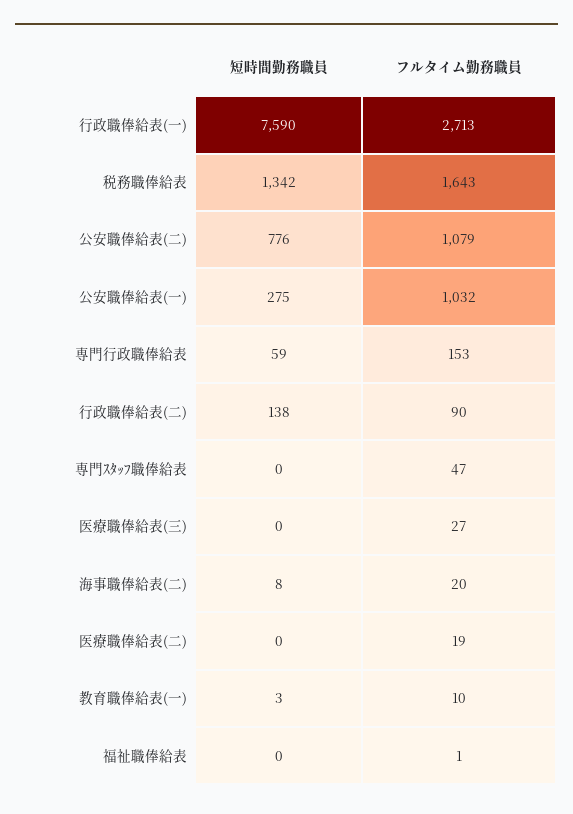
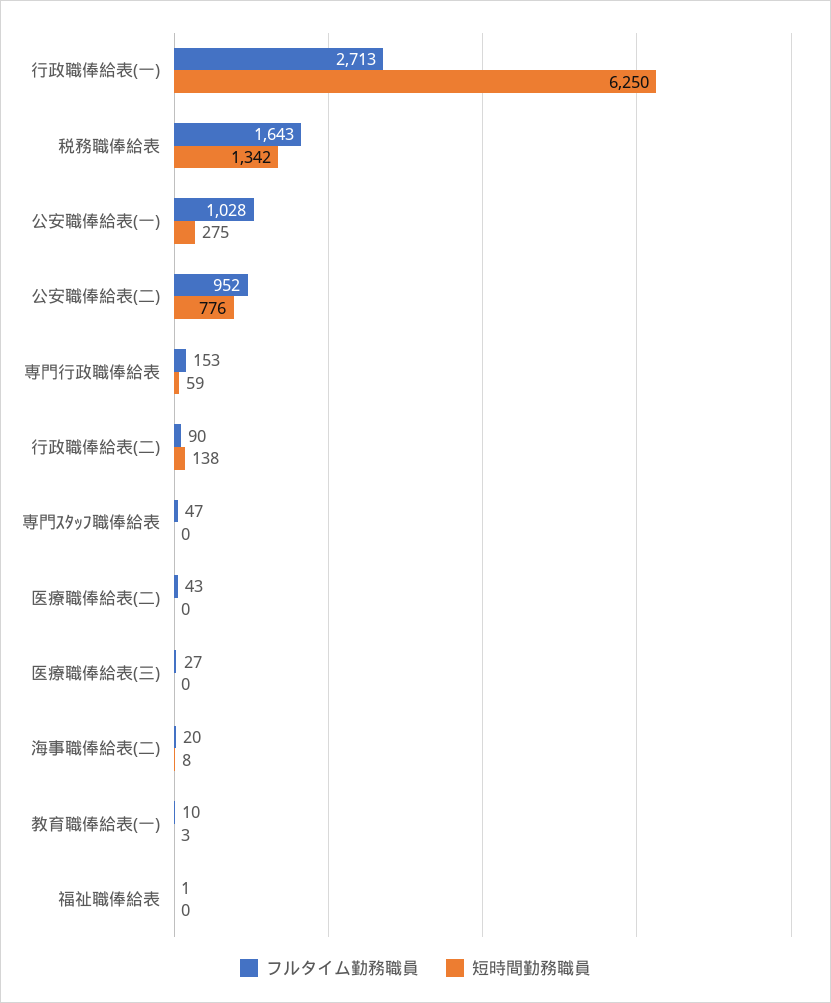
短時間勤務職員, 行政職俸給表(一): 7590 -> 6250
フルタイム勤務職員, 公安職俸給表(二): 1079 -> 952
フルタイム勤務職員, 公安職俸給表(一): 1032 -> 1028
フルタイム勤務職員, 医療職俸給表(二): 19 -> 43

